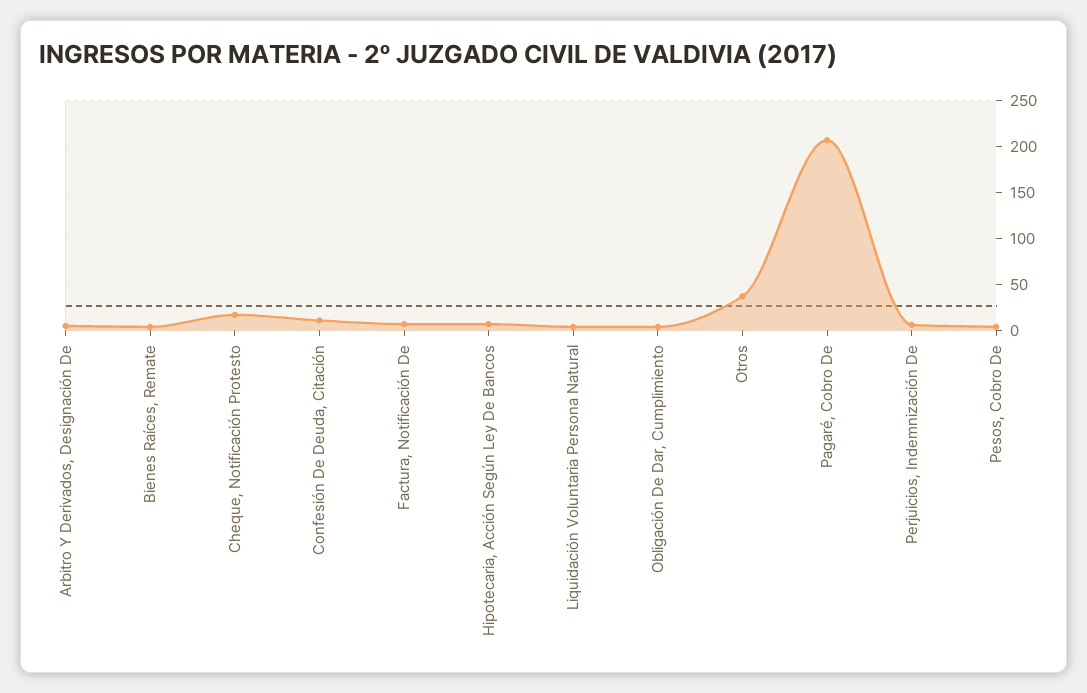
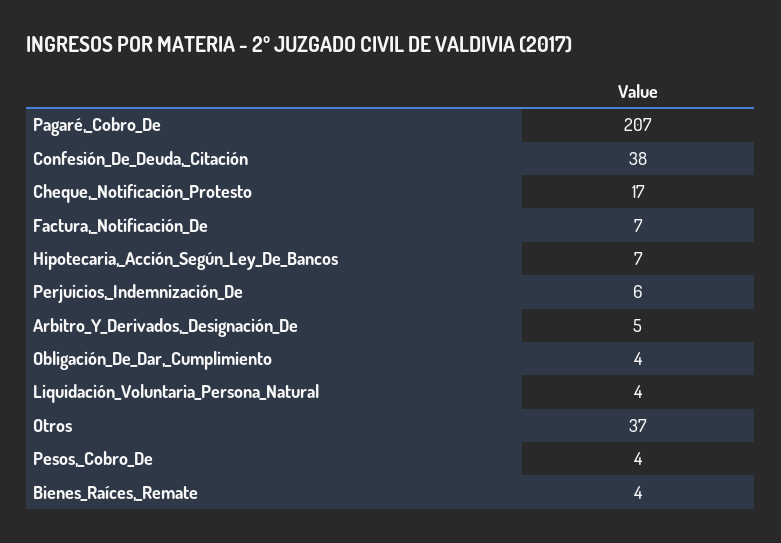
Confesión De Deuda, Citación: 10 -> 38

